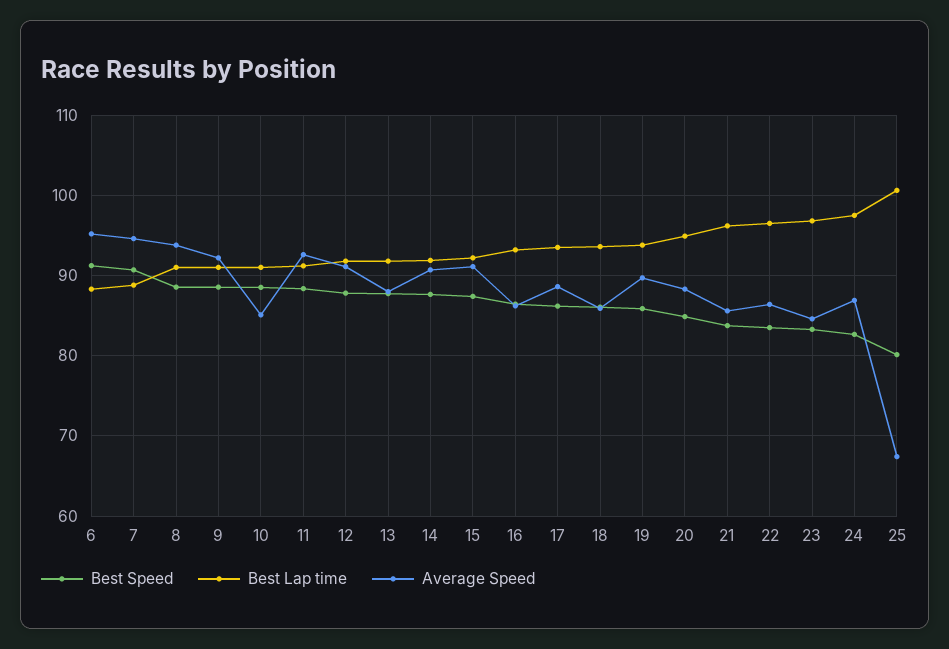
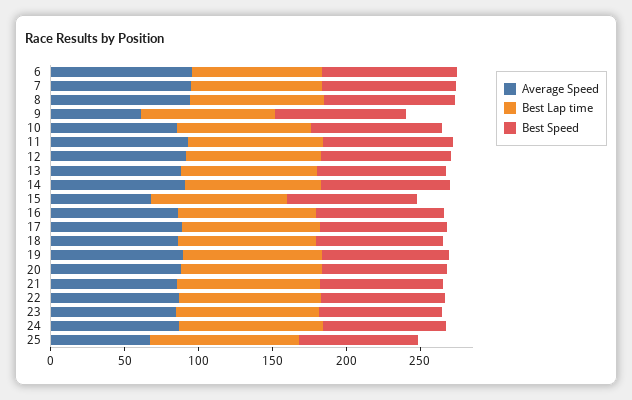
Average Speed, 9: 92 -> 60
Average Speed, 15: 91 -> 70

